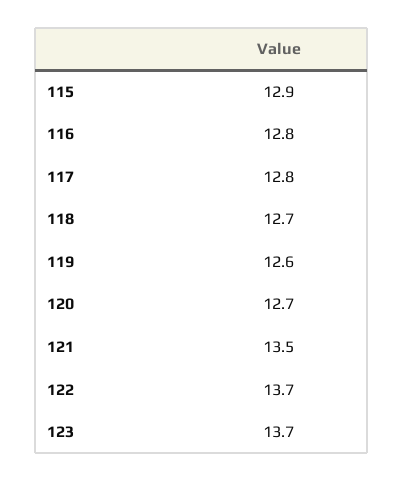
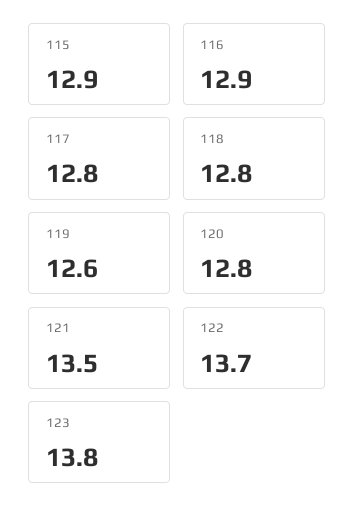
116: 12.8 -> 12.9
118: 12.7 -> 12.8
120: 12.7 -> 12.8
123: 13.7 -> 13.8

